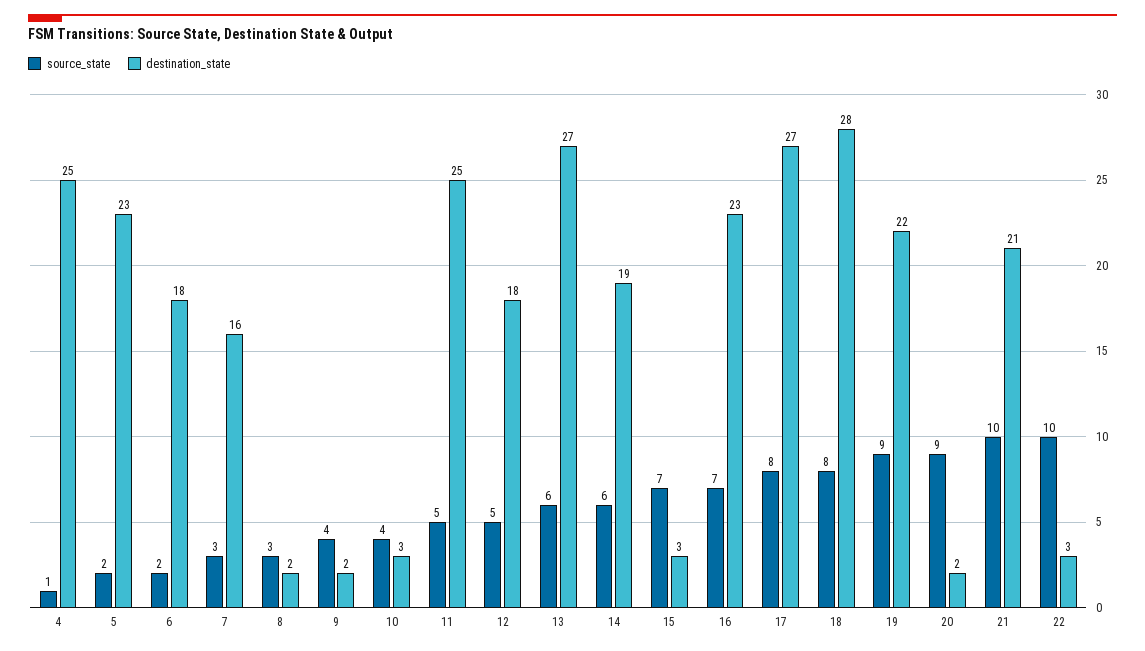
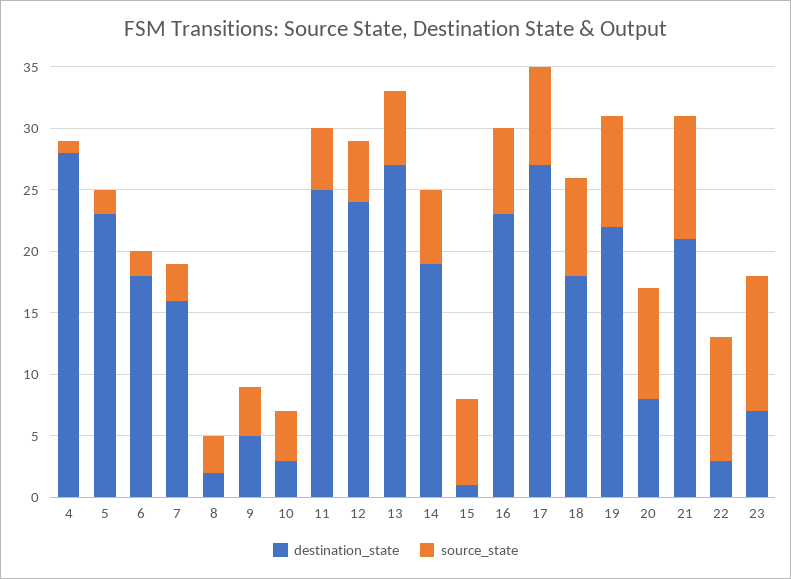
destination_state, 4: 25 -> 28
destination_state, 9: 2 -> 5
destination_state, 12: 18 -> 24
destination_state, 15: 3 -> 1
destination_state, 18: 28 -> 18
destination_state, 20: 2 -> 8
destination_state, 23: none -> 7
source_state, 23: none -> 11

